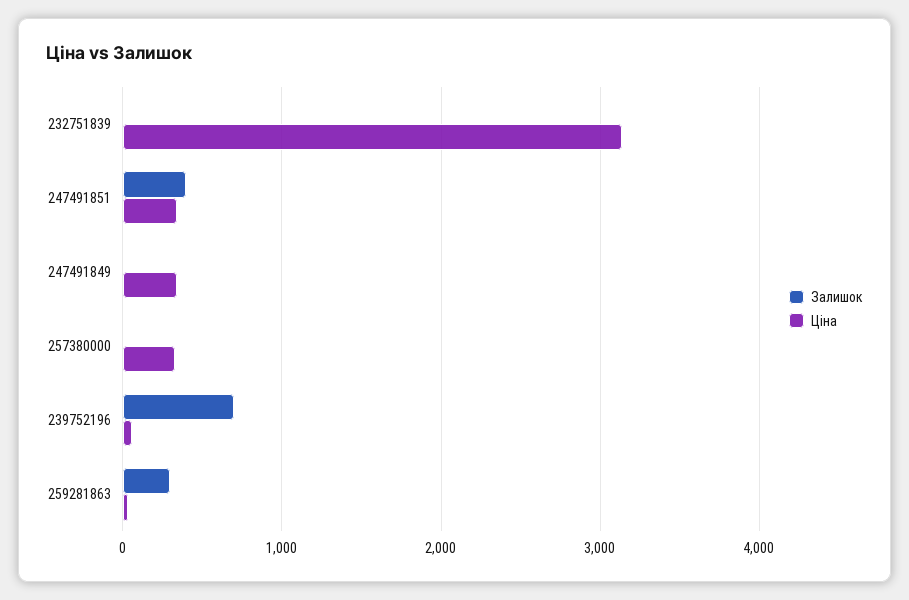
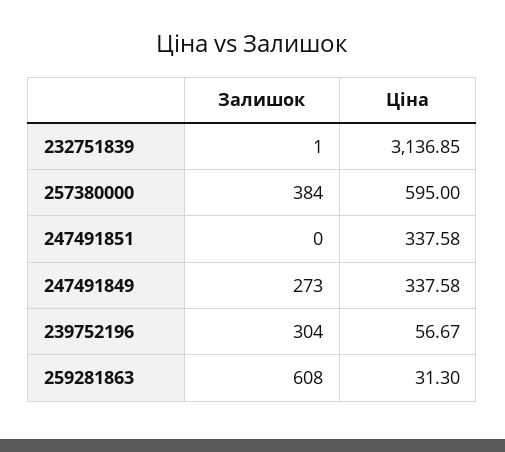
Залишок, 247491851: 400 -> 0
Залишок, 247491849: 0 -> 273
Залишок, 257380000: 0 -> 384
Ціна, 257380000: 300 -> 595
Залишок, 239752196: 700 -> 304
Залишок, 259281863: 300 -> 608

